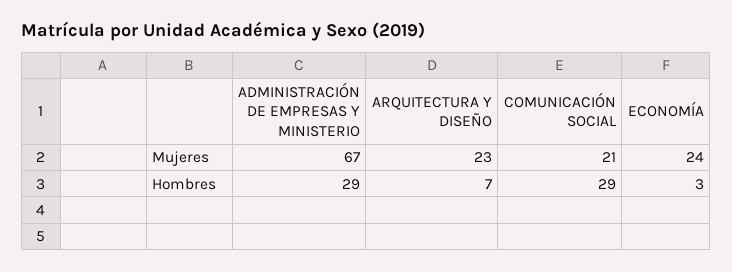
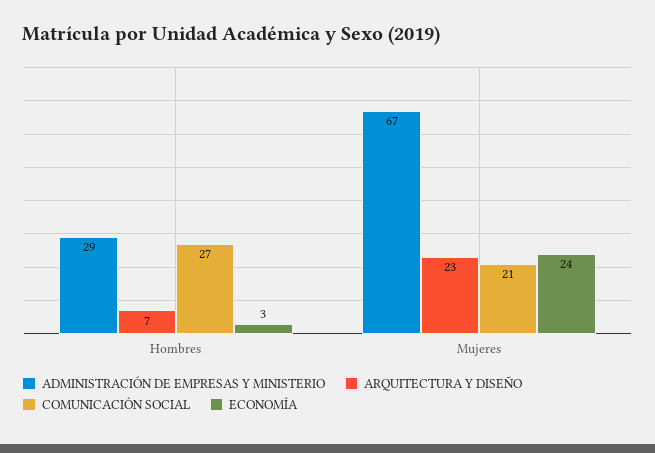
COMUNICACIÓN SOCIAL, Hombres: 29 -> 27

